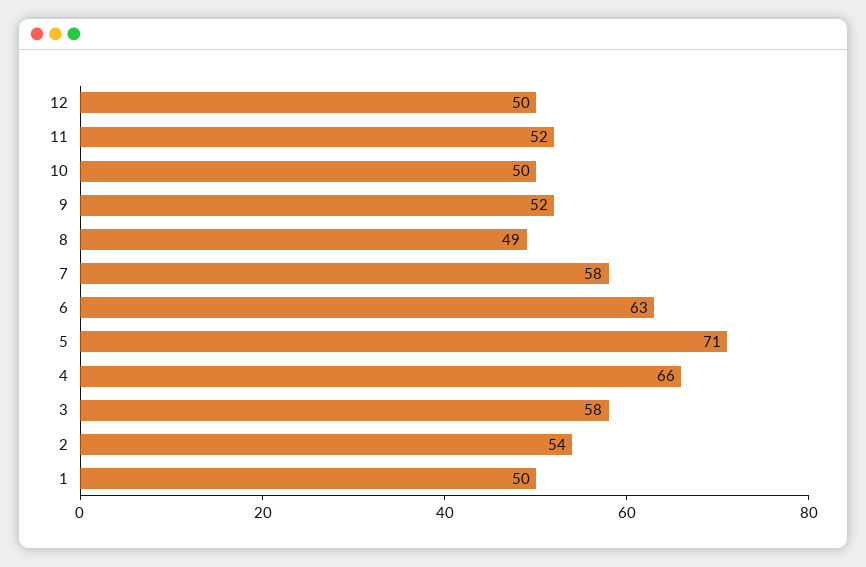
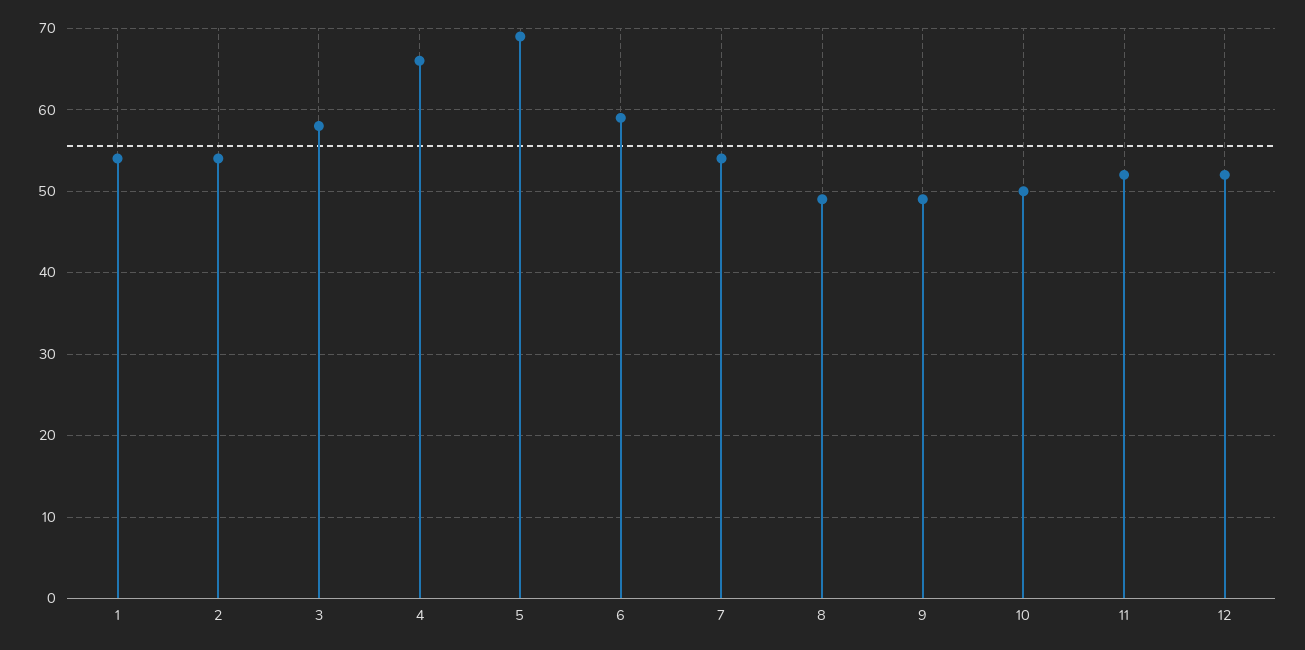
12: 50 -> 52
9: 52 -> 49
7: 58 -> 54
6: 63 -> 59
5: 71 -> 69
1: 50 -> 54

